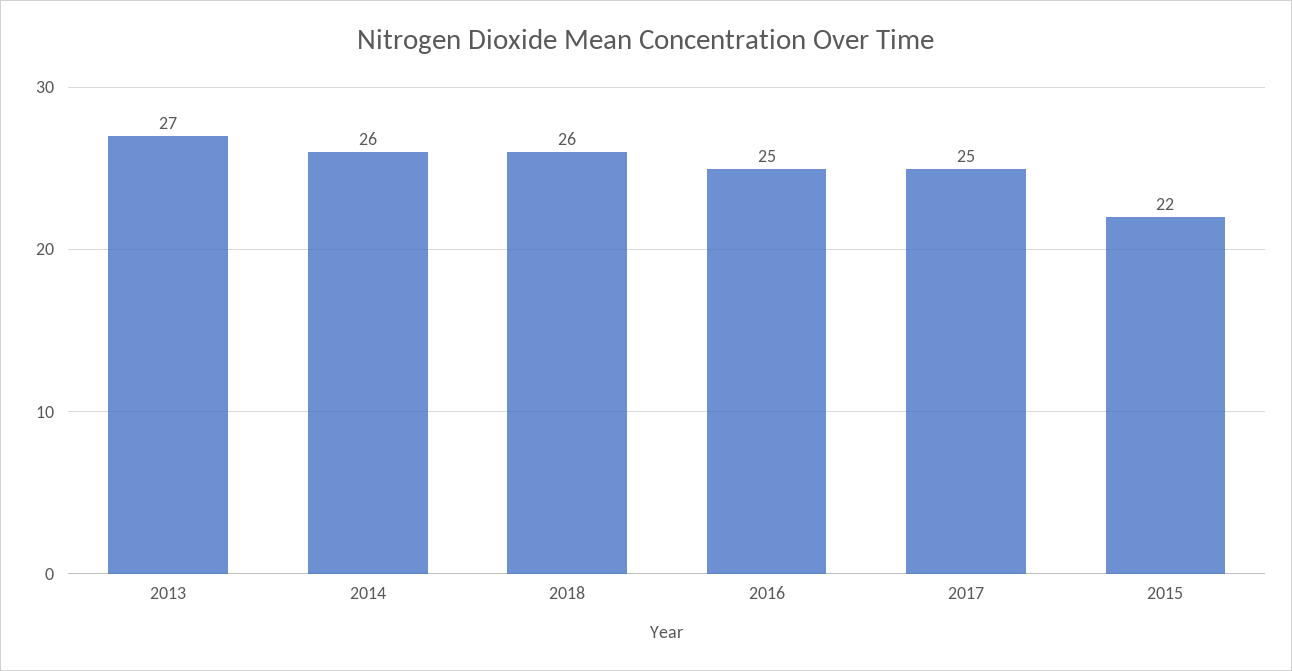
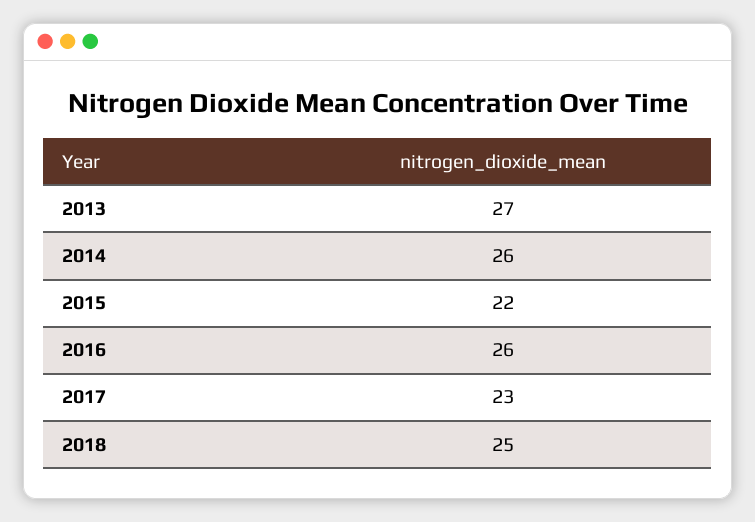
2018: 26 -> 25
2016: 25 -> 26
2017: 25 -> 23

